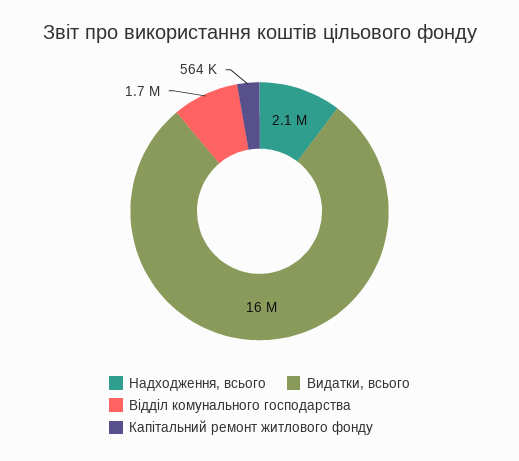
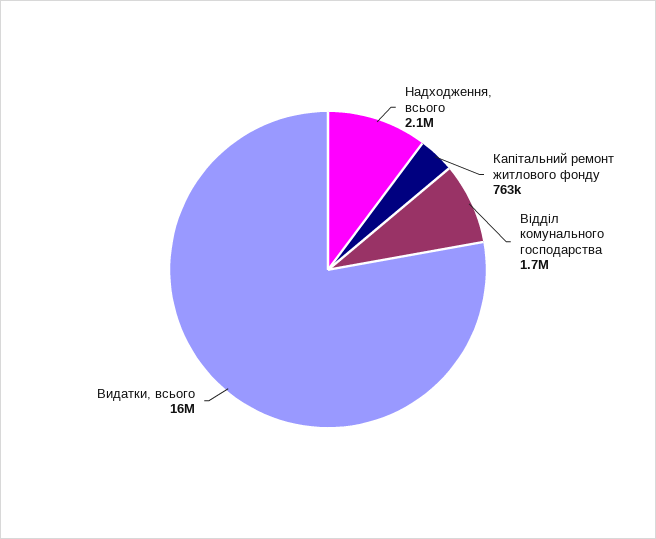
Капітальний ремонт житлового фонду: 564000 -> 763000

